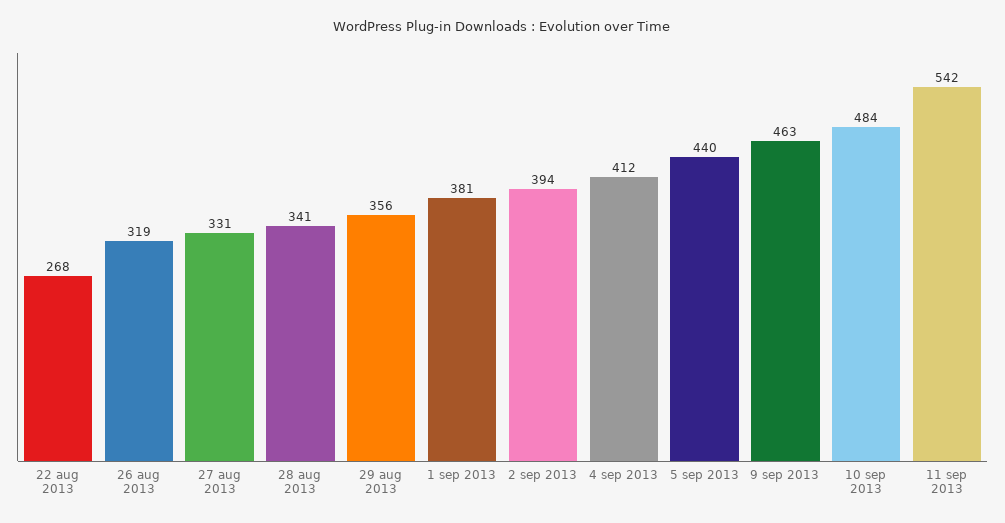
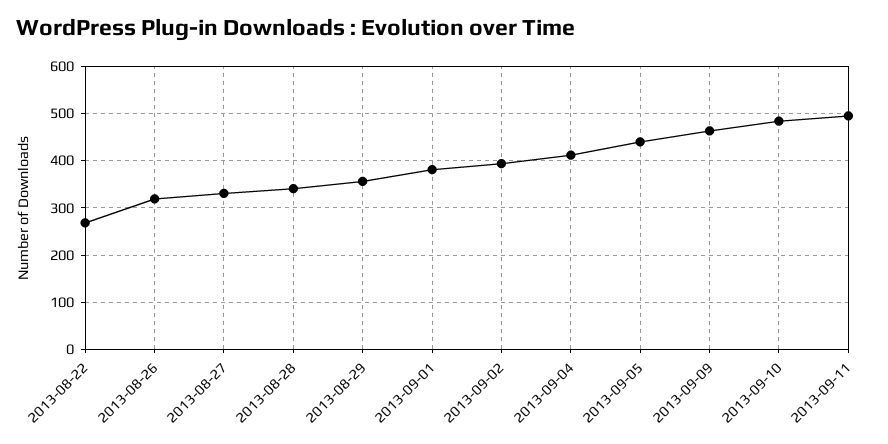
11 sep 2013: 542 -> 500

